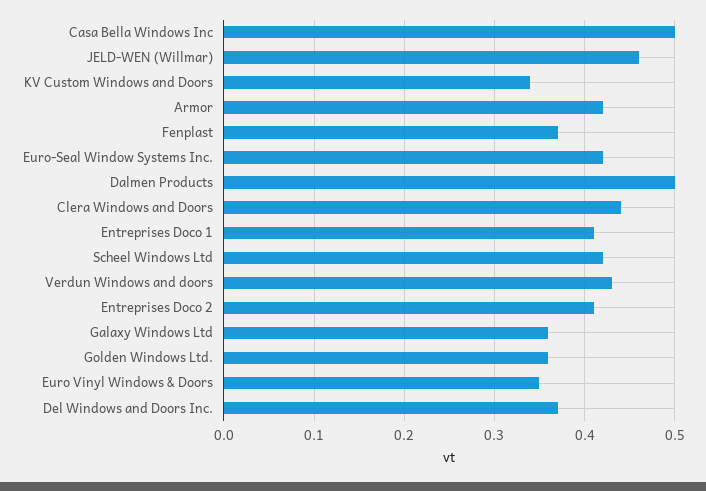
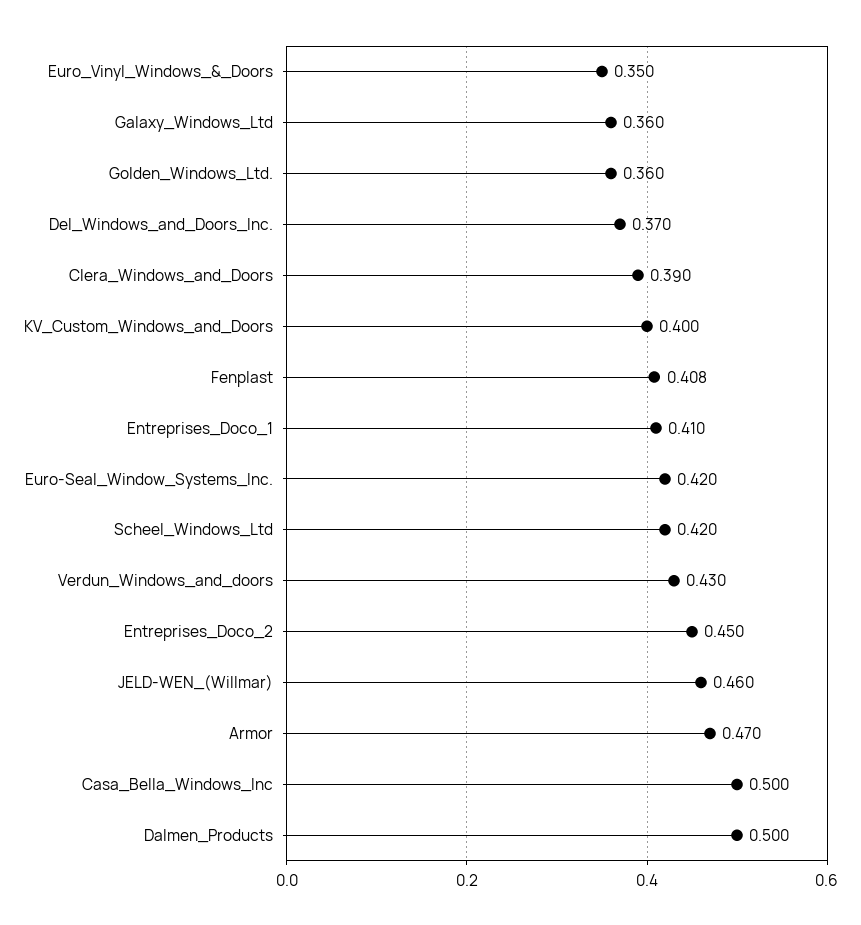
KV Custom Windows and Doors: 0.34 -> 0.4
Armor: 0.42 -> 0.47
Fenplast: 0.37 -> 0.408
Clera Windows and Doors: 0.44 -> 0.39
Entreprises Doco 2: 0.41 -> 0.45

